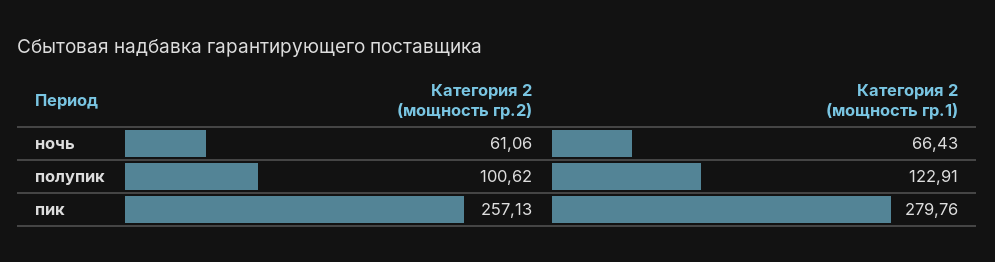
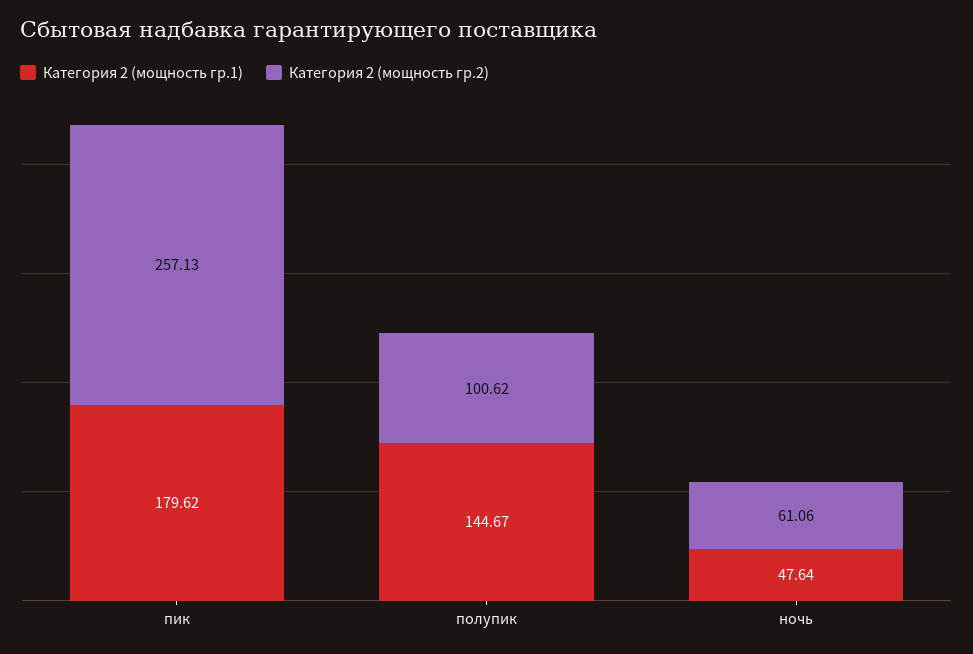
Категория 2 (мощность гр.1), ночь: 66.43 -> 47.64
Категория 2 (мощность гр.1), полупик: 122.91 -> 144.67
Категория 2 (мощность гр.1), пик: 279.76 -> 179.62

